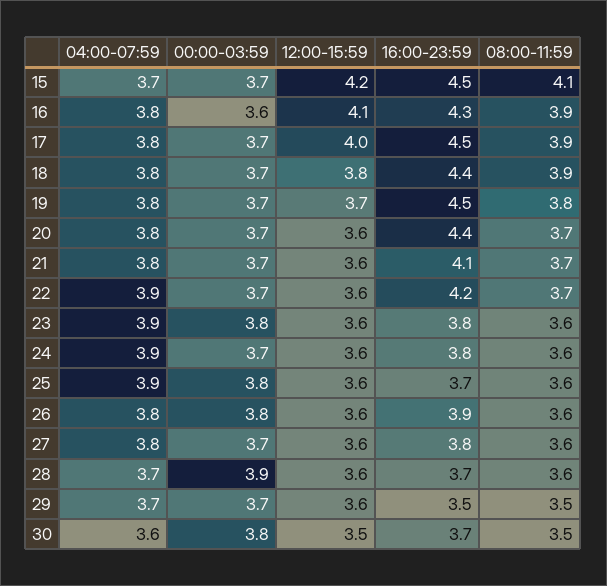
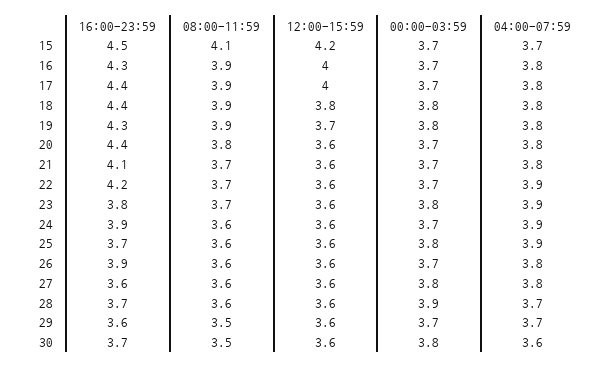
00:00-03:59, 16: 3.6 -> 3.7
12:00-15:59, 16: 4.1 -> 4
16:00-23:59, 17: 4.5 -> 4.4
00:00-03:59, 18: 3.7 -> 3.8
00:00-03:59, 19: 3.7 -> 3.8
16:00-23:59, 19: 4.5 -> 4.3
08:00-11:59, 19: 3.8 -> 3.9
08:00-11:59, 20: 3.7 -> 3.8
08:00-11:59, 23: 3.6 -> 3.7
16:00-23:59, 24: 3.8 -> 3.9
00:00-03:59, 26: 3.8 -> 3.7
00:00-03:59, 27: 3.7 -> 3.8
16:00-23:59, 27: 3.8 -> 3.6
16:00-23:59, 29: 3.5 -> 3.6
12:00-15:59, 30: 3.5 -> 3.6

